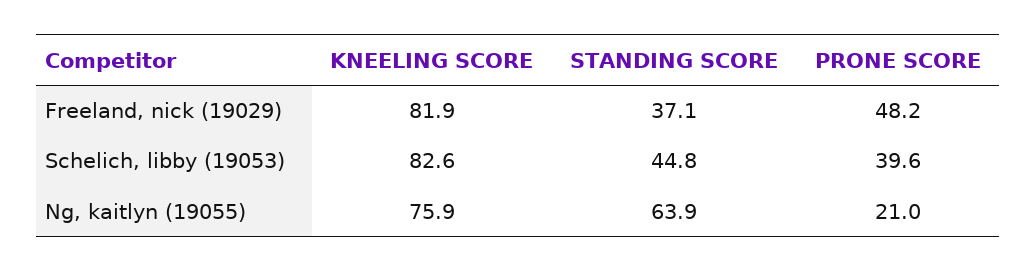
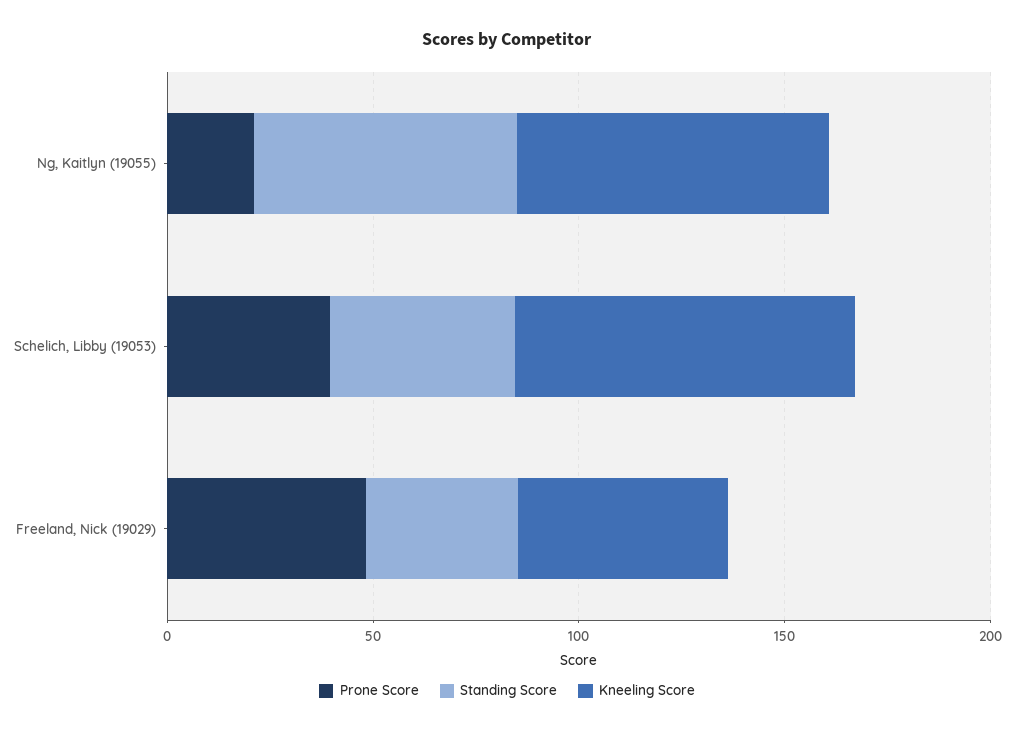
KNEELING SCORE, Freeland, nick (19029): 81.9 -> 50

